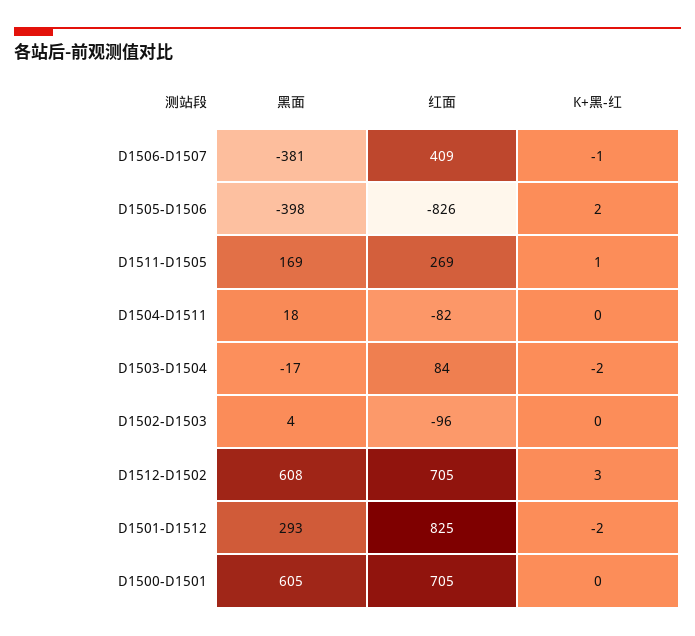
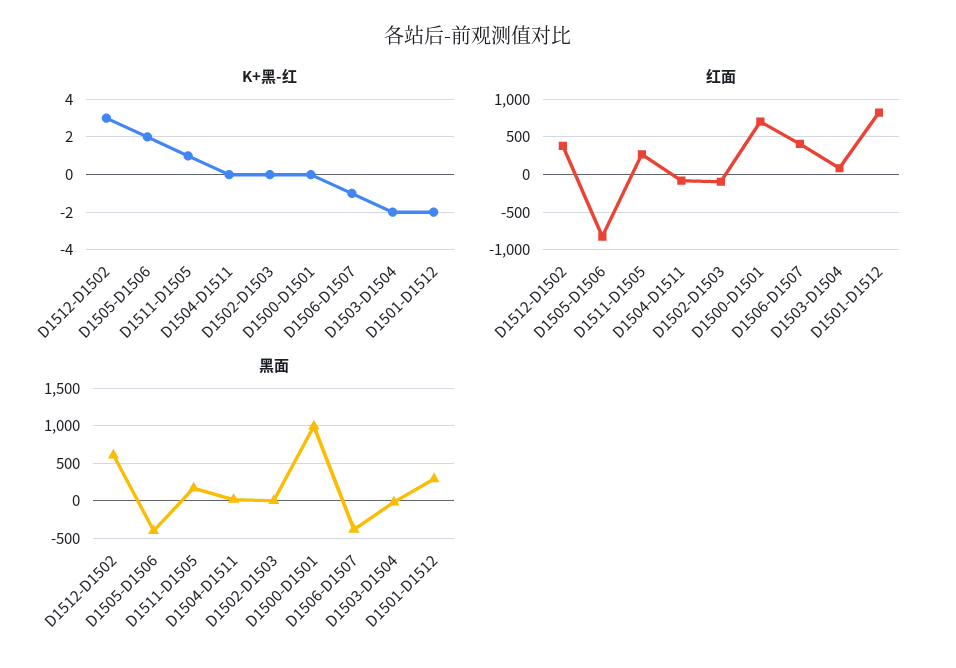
红面, D1512-D1502: 705 -> 400
黑面, D1500-D1501: 605 -> 1000

